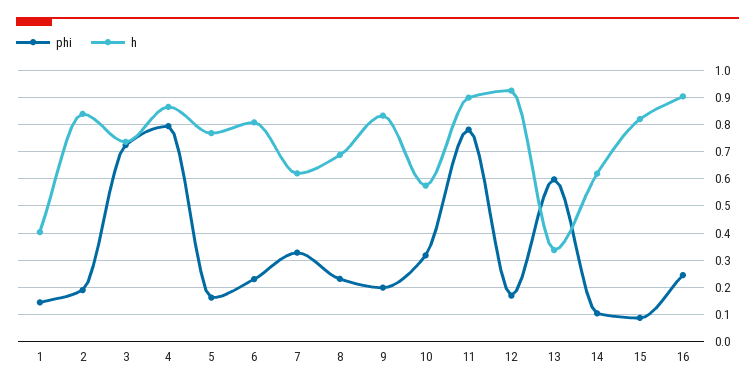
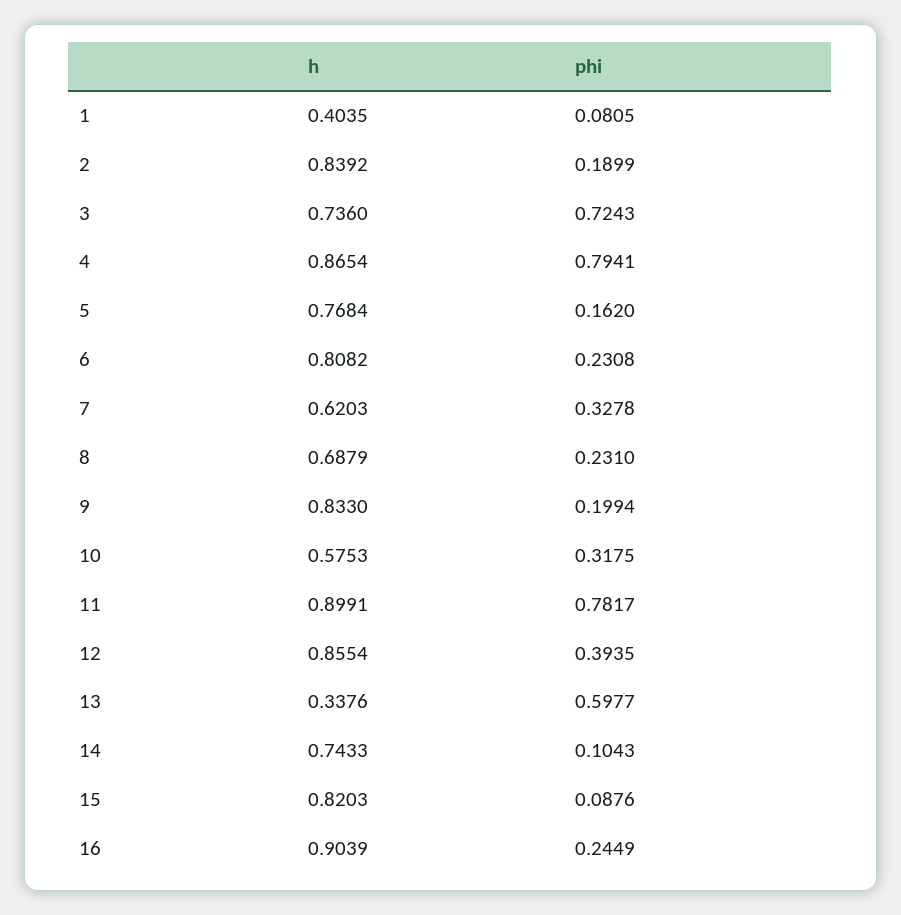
phi, 1: 0.15 -> 0.0805
phi, 12: 0.175 -> 0.3935
h, 12: 0.925 -> 0.8554
h, 14: 0.625 -> 0.7433

